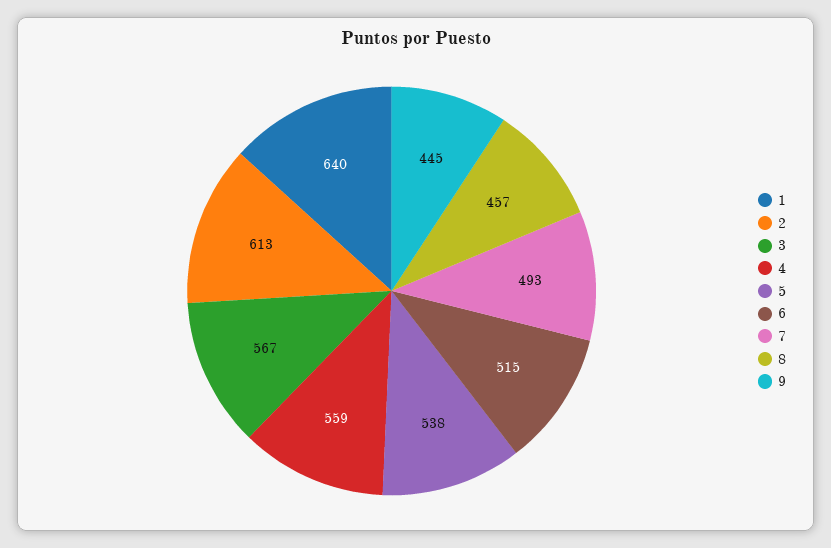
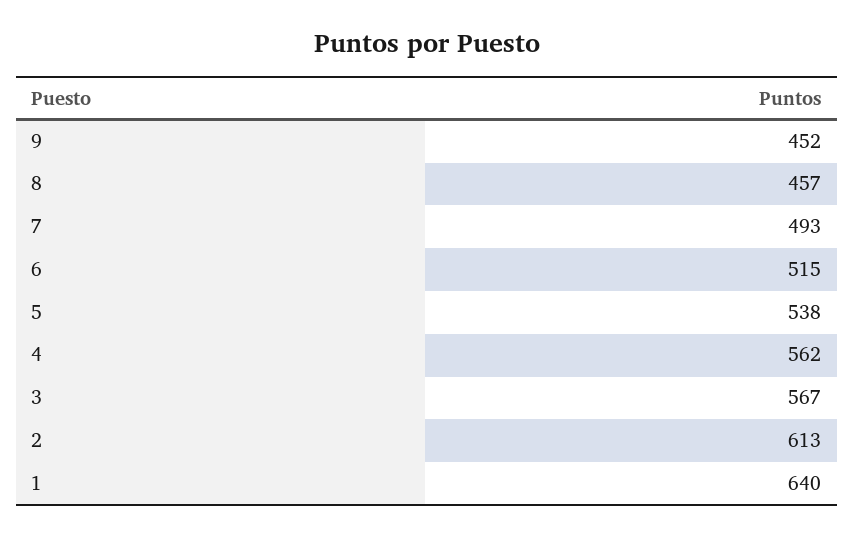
4: 559 -> 562
9: 445 -> 452

